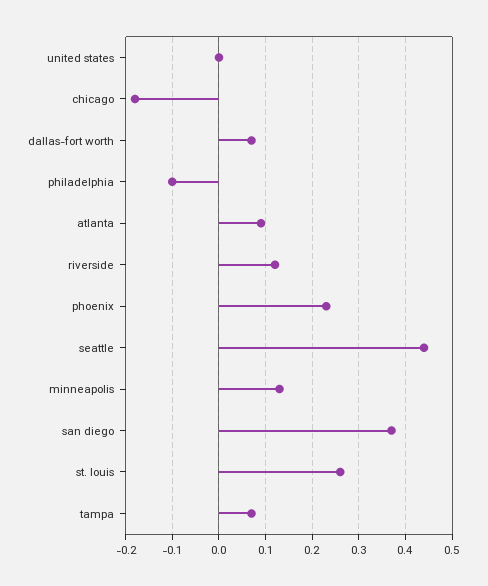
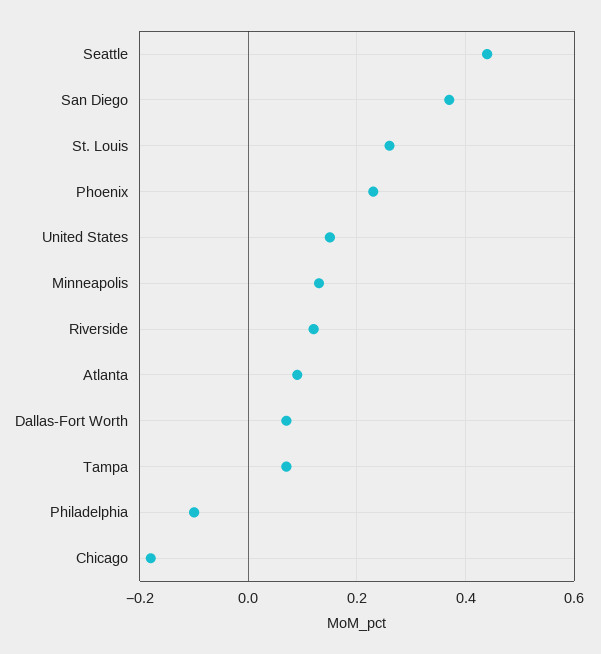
united states: 0 -> 0.15

